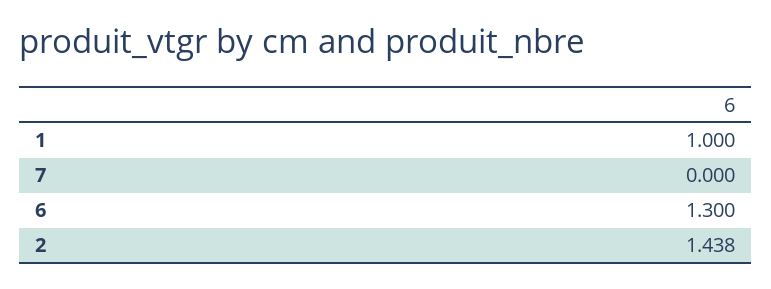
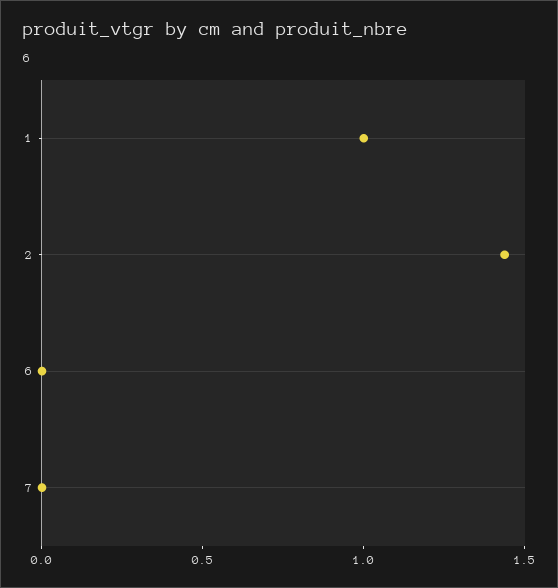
6: 1.3 -> 0

